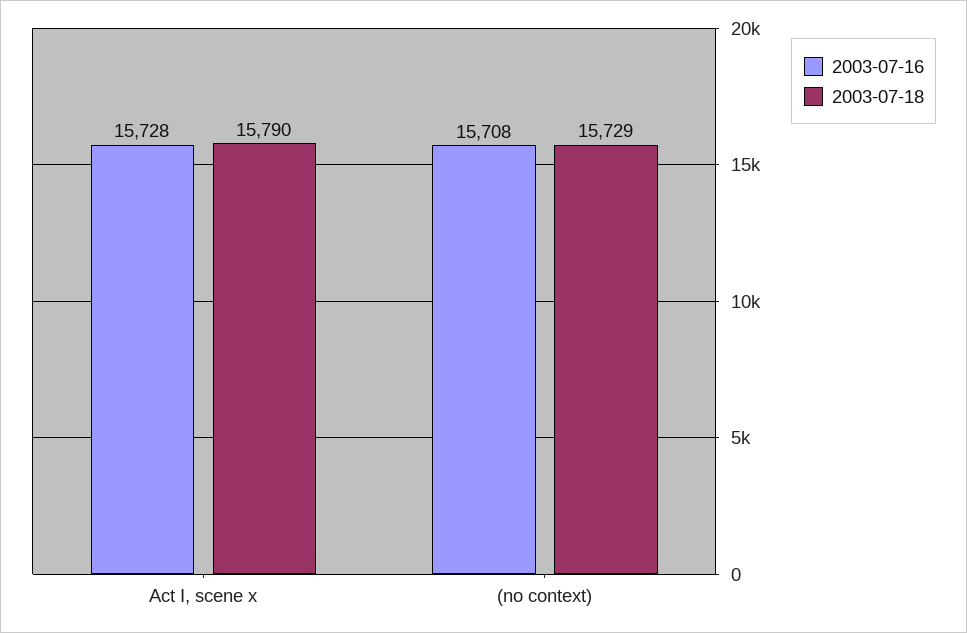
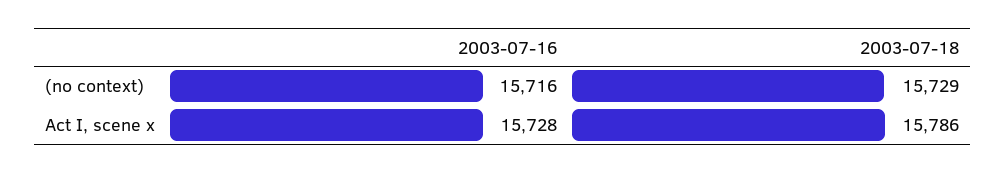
2003-07-18, Act I, scene x: 15790 -> 15786
2003-07-16, (no context): 15708 -> 15716

